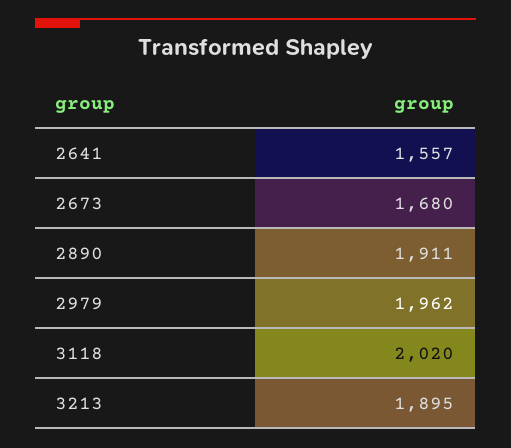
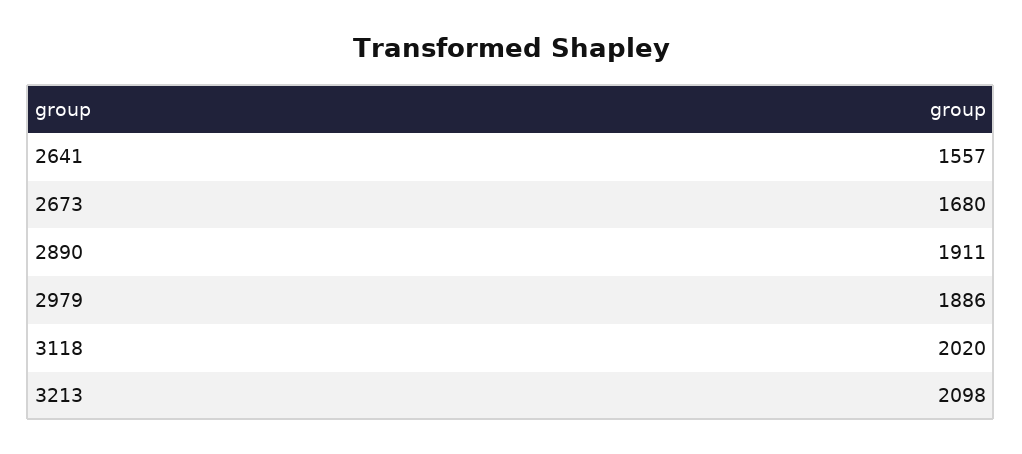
2979: 1962 -> 1886
3213: 1895 -> 2098

